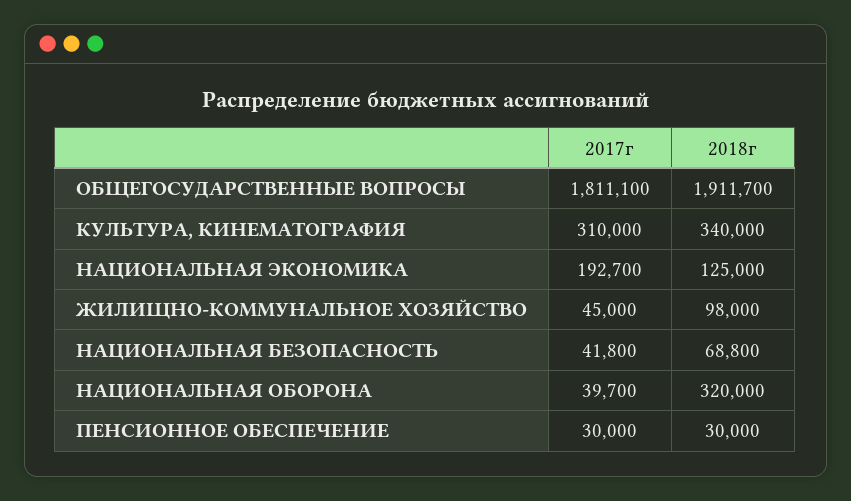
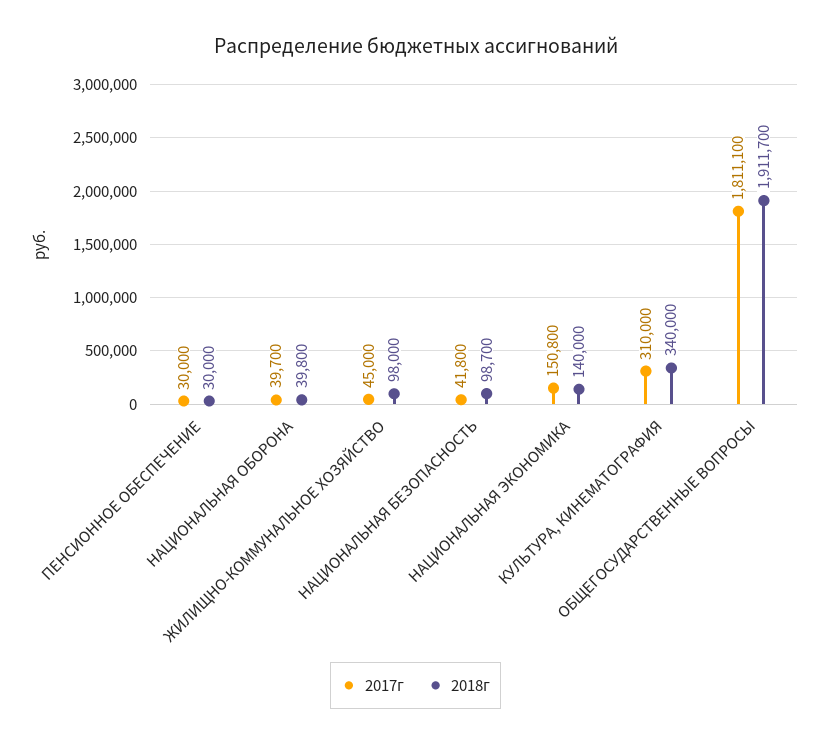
2017г, НАЦИОНАЛЬНАЯ ЭКОНОМИКА: 192700 -> 150800
2018г, НАЦИОНАЛЬНАЯ ЭКОНОМИКА: 125000 -> 140000
2018г, НАЦИОНАЛЬНАЯ БЕЗОПАСНОСТЬ: 68800 -> 98700
2018г, НАЦИОНАЛЬНАЯ ОБОРОНА: 320000 -> 39800

